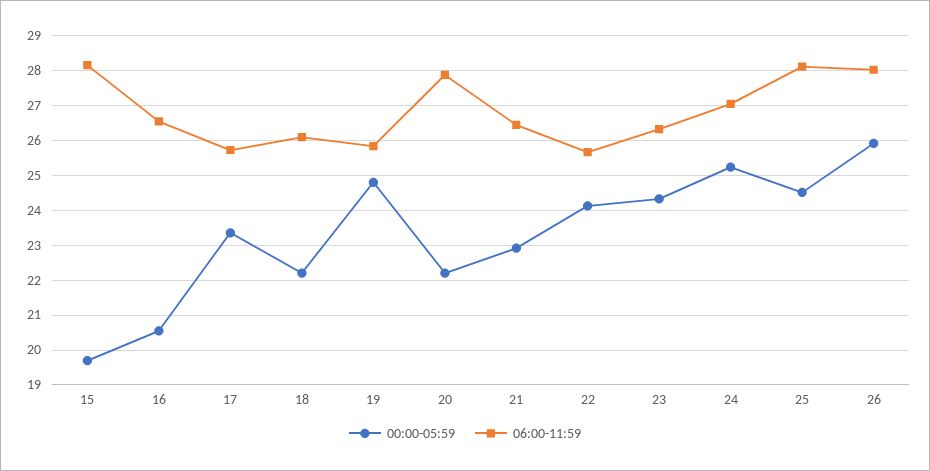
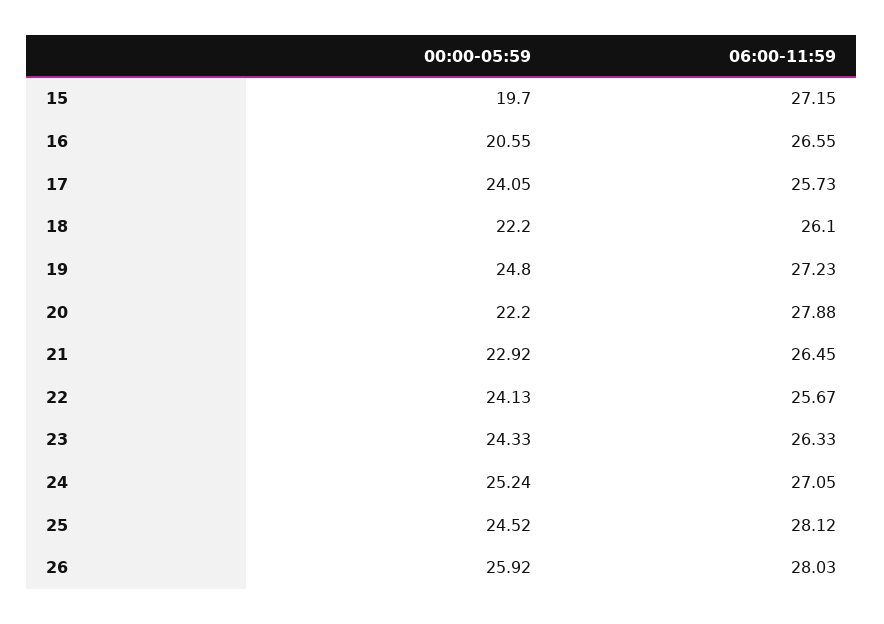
06:00-11:59, 15: 28.2 -> 27.15
00:00-05:59, 17: 23.4 -> 24.05
06:00-11:59, 19: 25.8 -> 27.23

